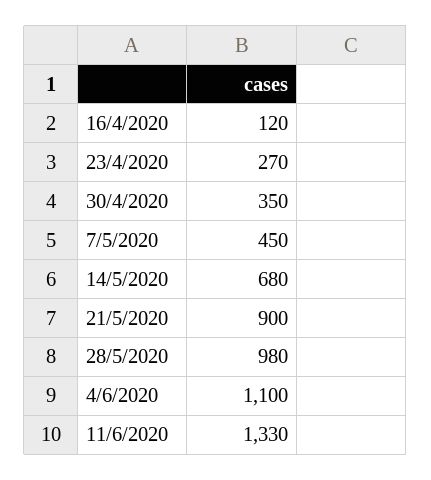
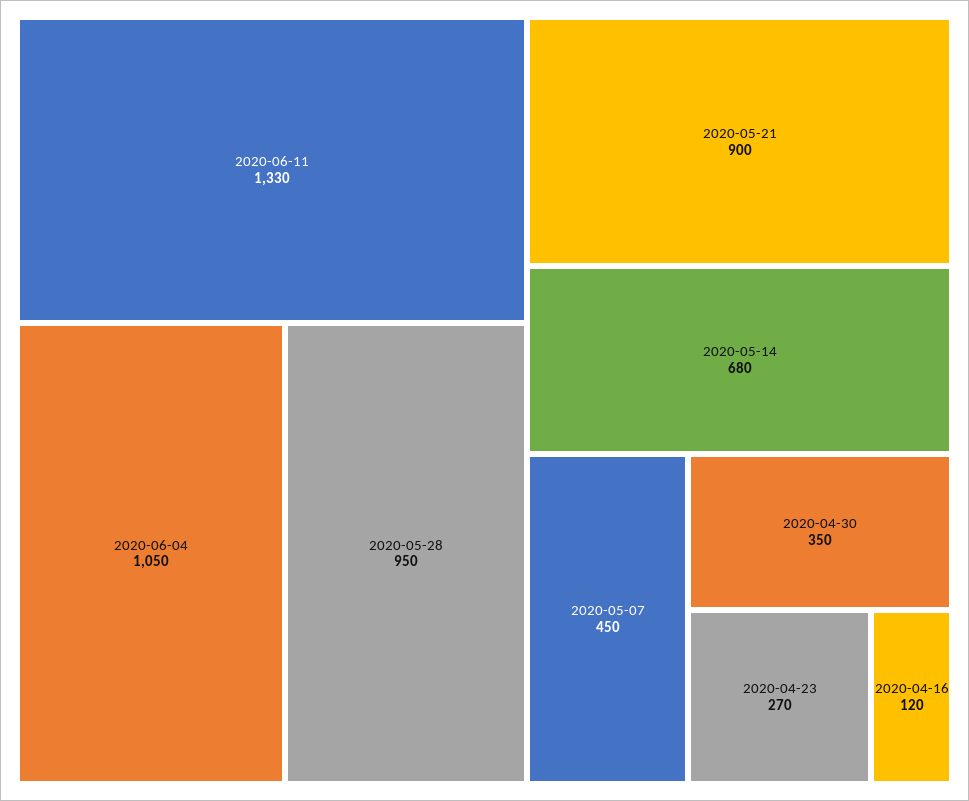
28/5/2020: 980 -> 950
4/6/2020: 1100 -> 1050

